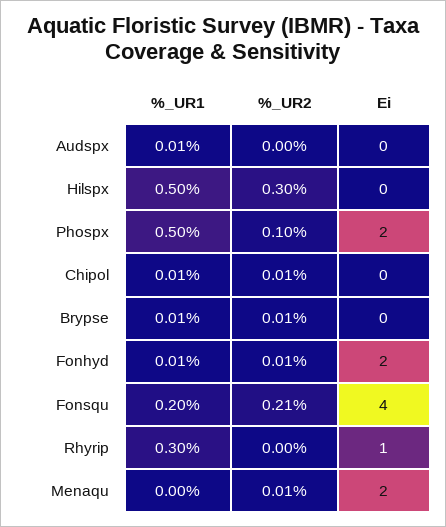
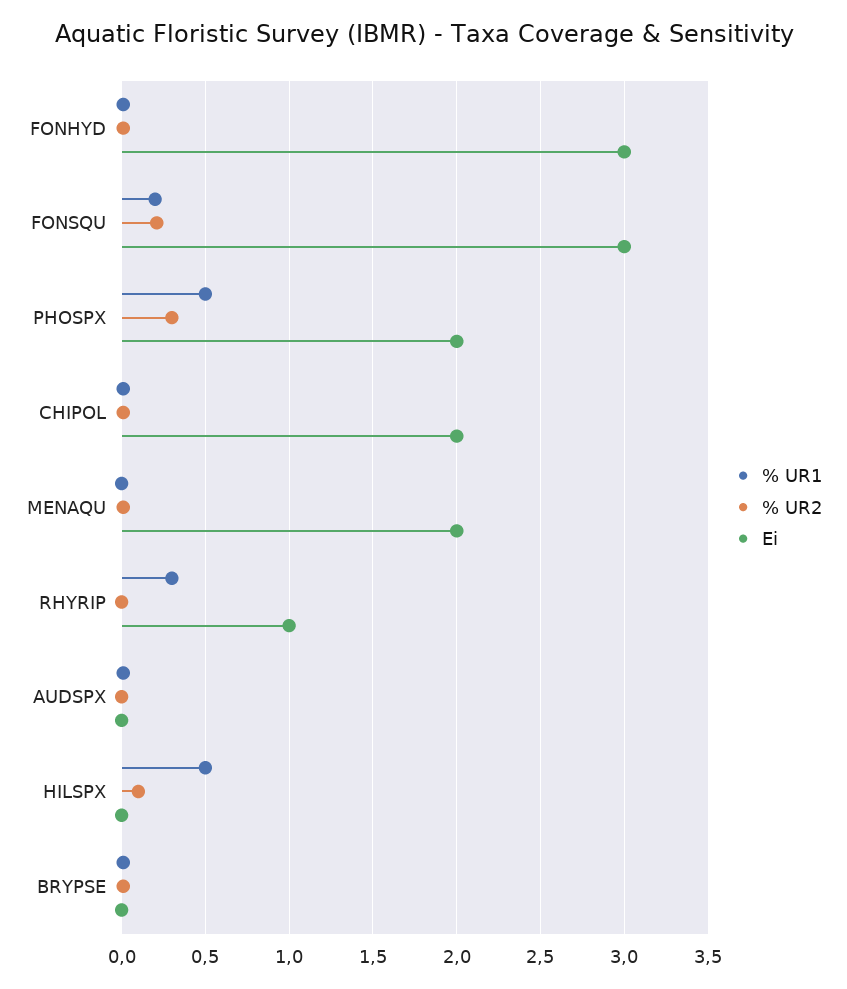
%_UR2, Hilspx: 0.3 -> 0.1
%_UR2, Phospx: 0.1 -> 0.3
Ei, Chipol: 0 -> 2
Ei, Fonhyd: 2 -> 3
Ei, Fonsqu: 4 -> 3

